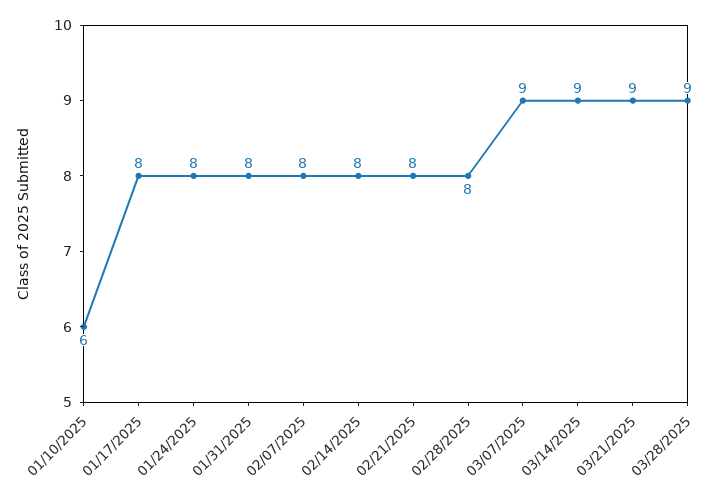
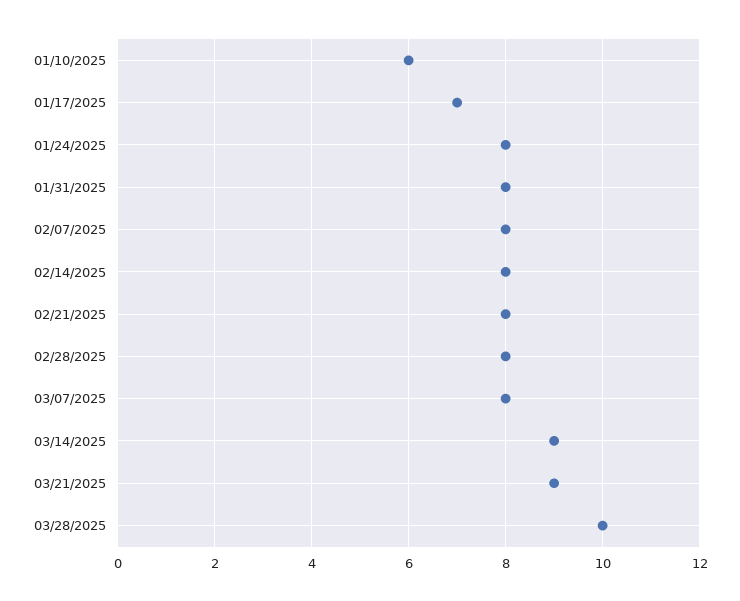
01/17/2025: 8 -> 7
03/07/2025: 9 -> 8
03/28/2025: 9 -> 10

